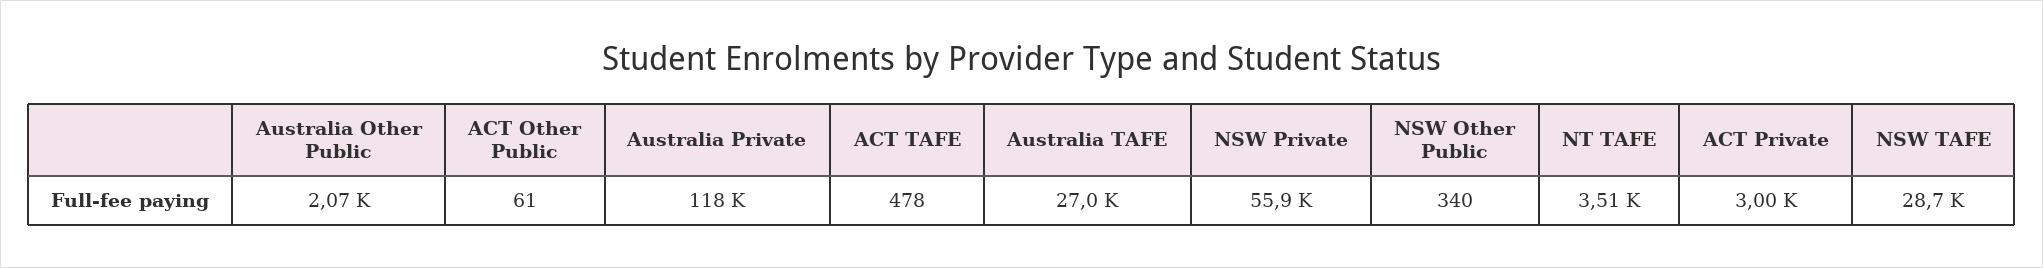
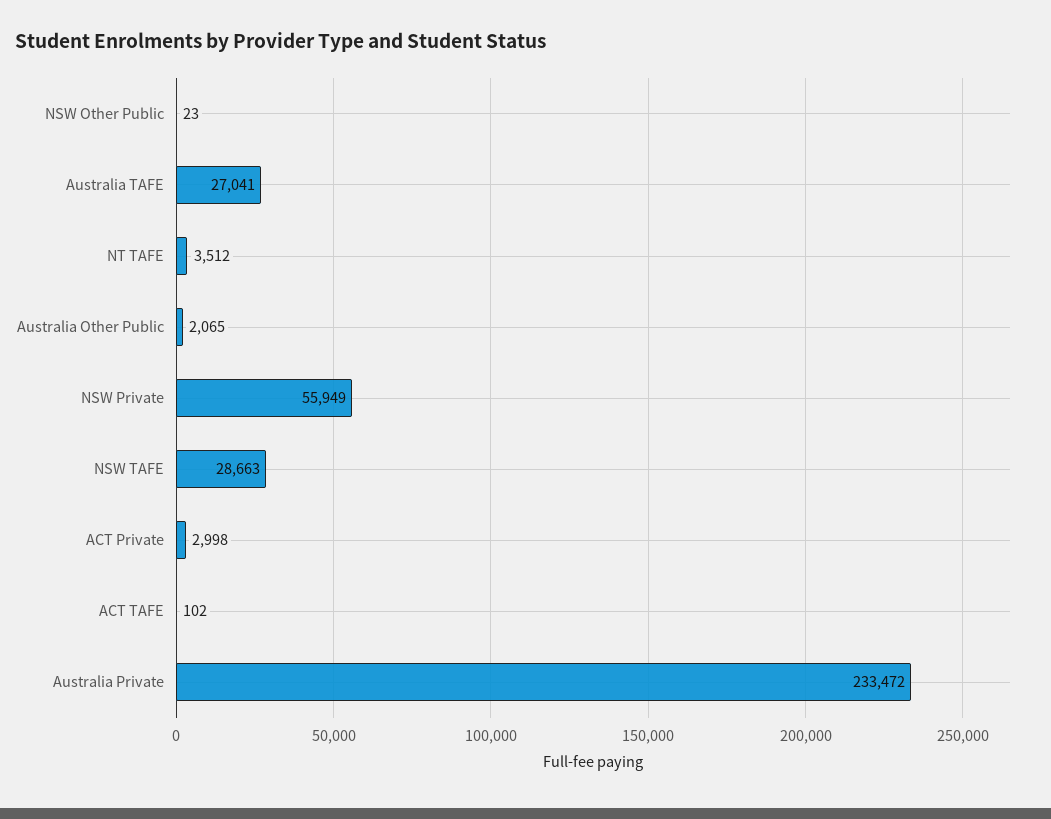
ACT Other Public: 61 -> none
Australia Private: 118000 -> 233472
ACT TAFE: 478 -> 102
NSW Other Public: 340 -> 23

